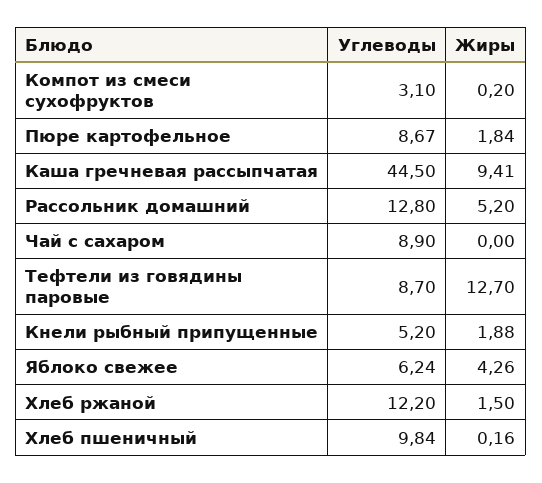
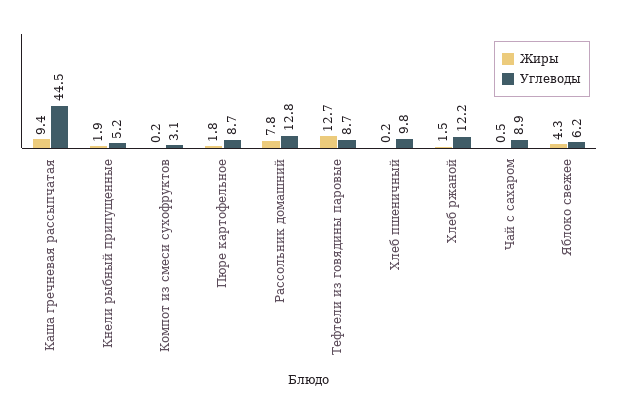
Жиры, Рассольник домашний: 5.2 -> 7.8
Жиры, Чай с сахаром: 0 -> 0.5

